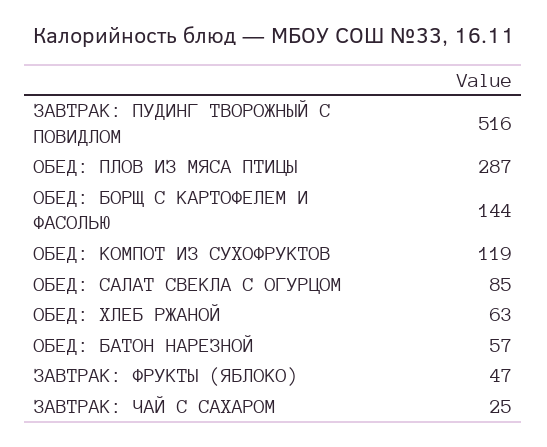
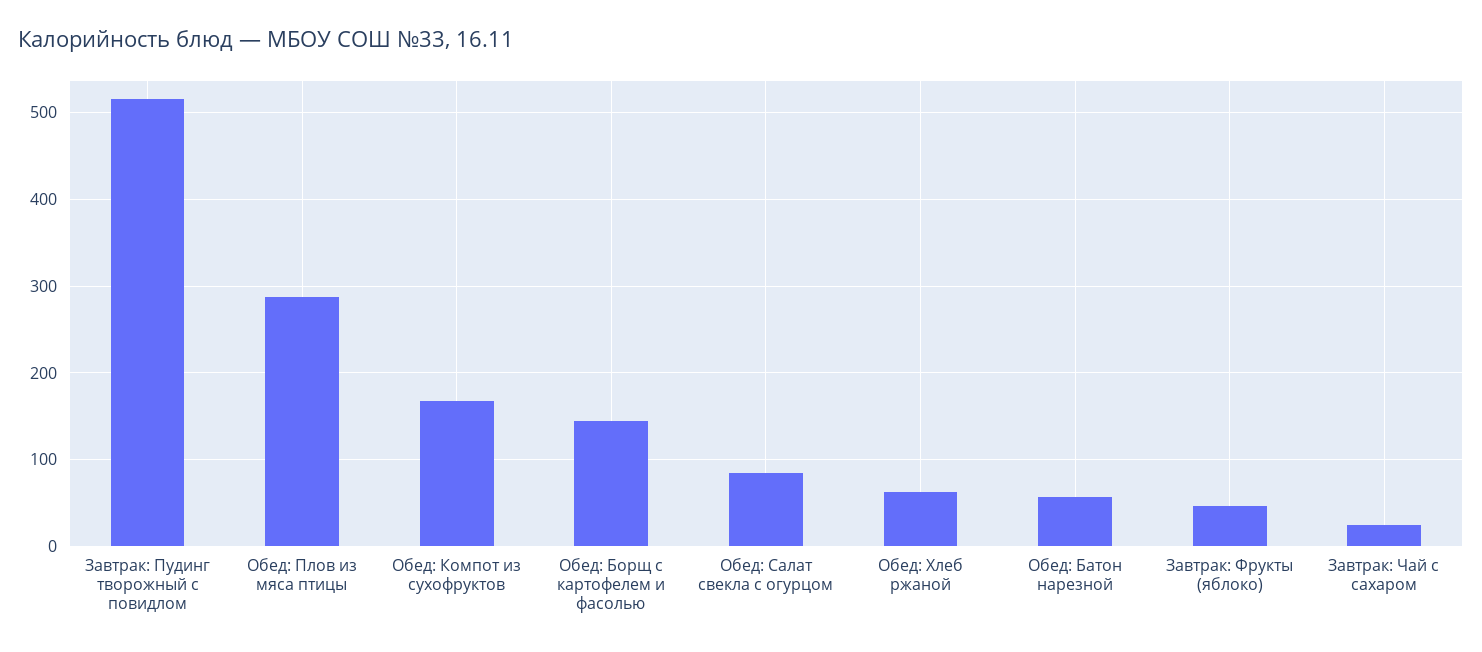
ОБЕД: КОМПОТ ИЗ СУХОФРУКТОВ: 119 -> 170

